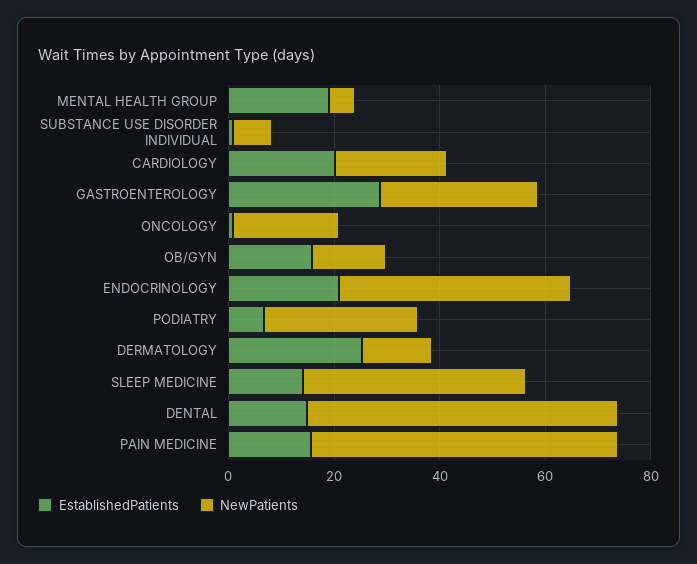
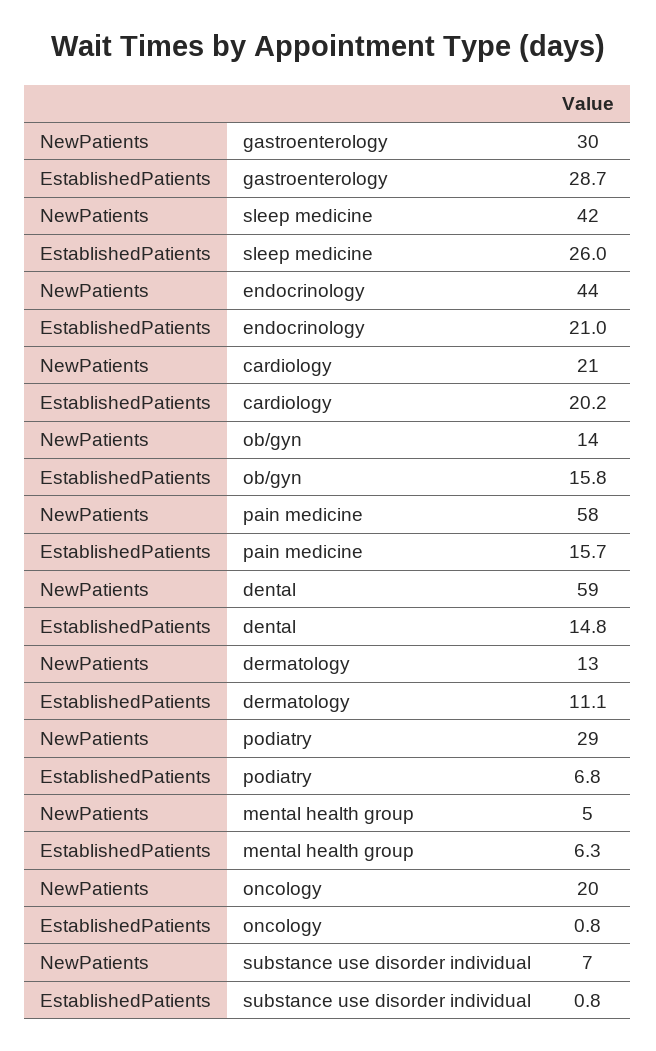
EstablishedPatients, MENTAL HEALTH GROUP: 20 -> 6.3
EstablishedPatients, DERMATOLOGY: 25 -> 11.1
EstablishedPatients, SLEEP MEDICINE: 15 -> 26

